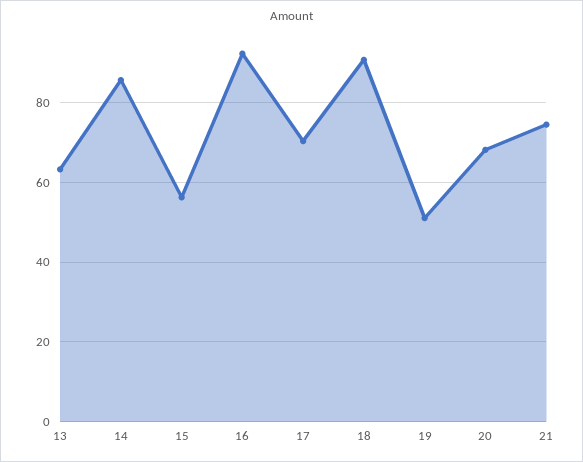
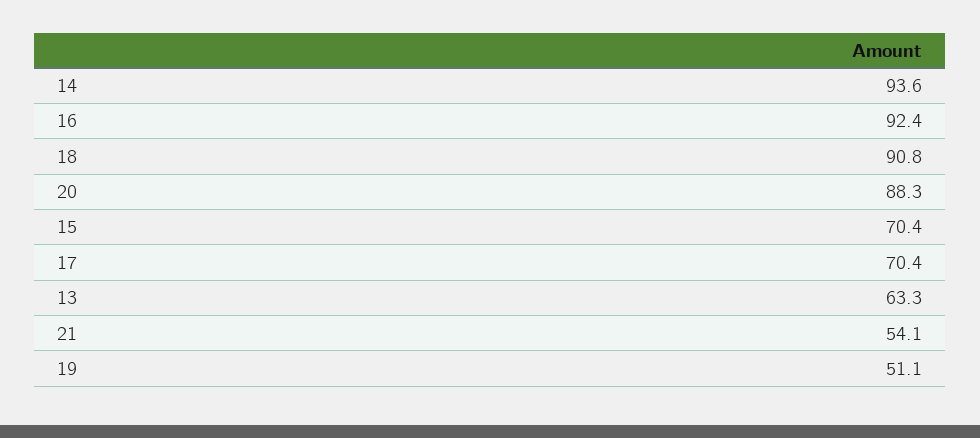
14: 86 -> 93.6
15: 56 -> 70.4
20: 68 -> 88.3
21: 74 -> 54.1

